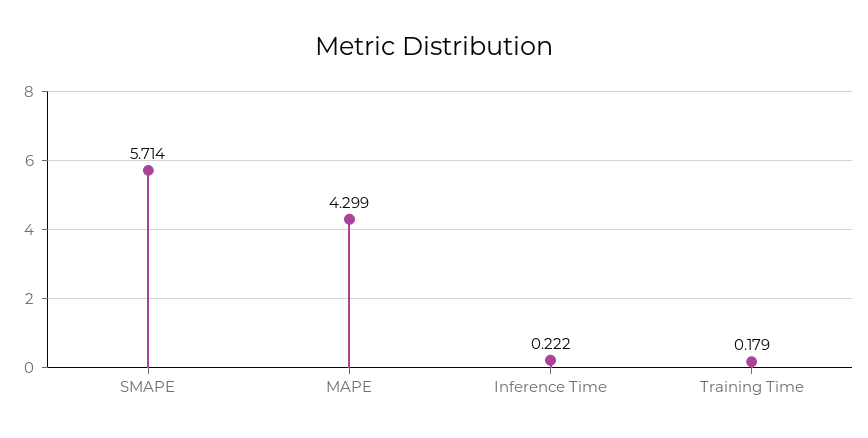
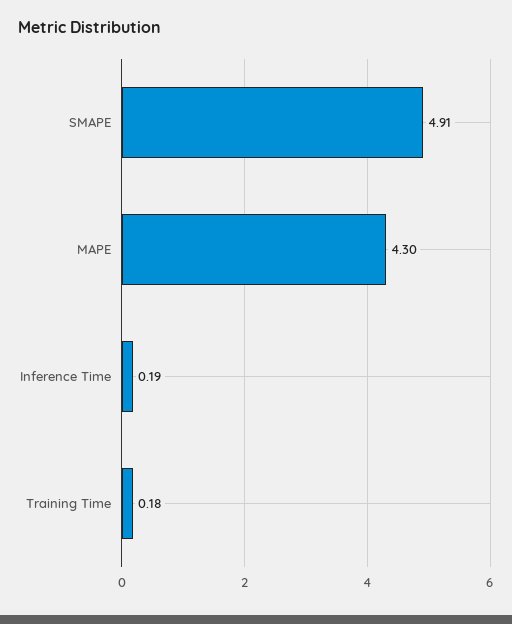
SMAPE: 5.714 -> 4.91
Inference Time: 0.222 -> 0.19

